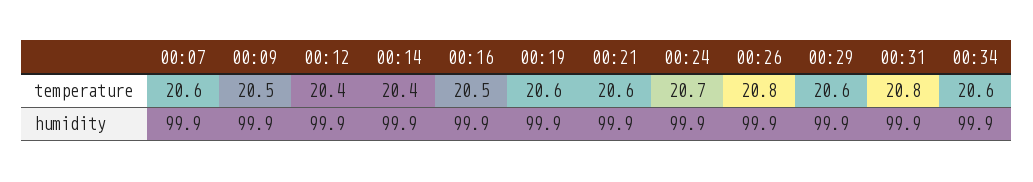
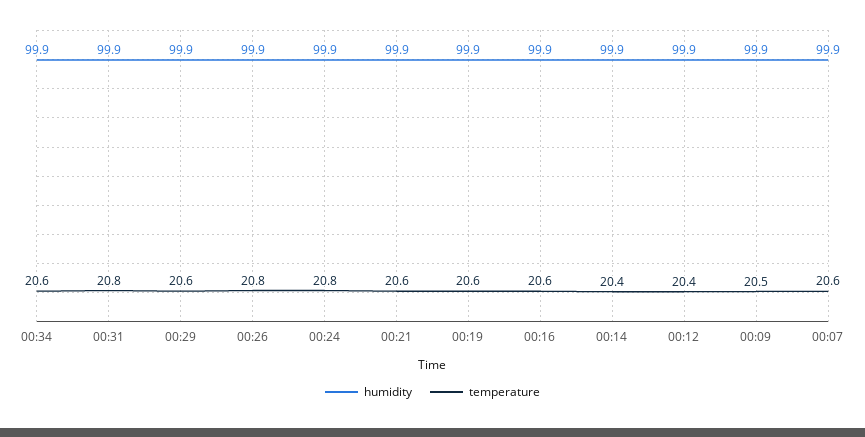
temperature, 00:16: 20.5 -> 20.6
temperature, 00:24: 20.7 -> 20.8

